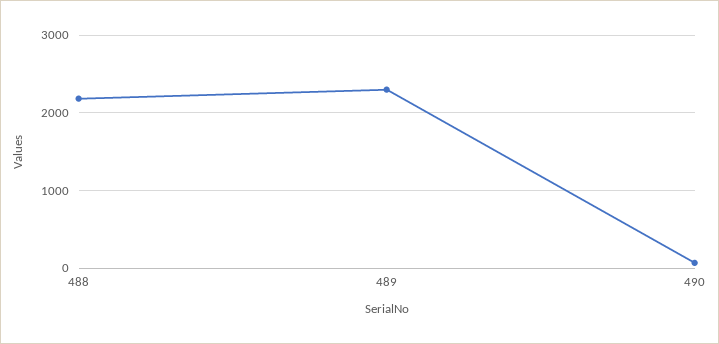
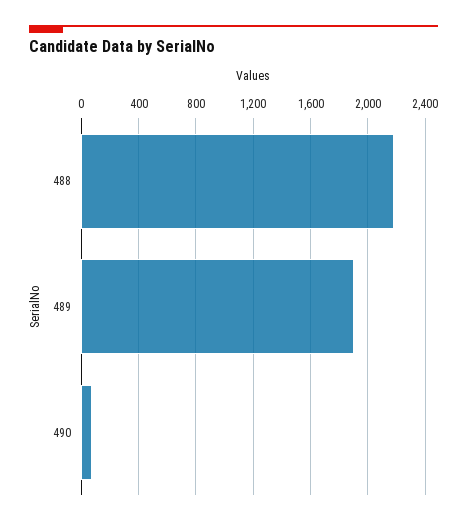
489: 2300 -> 1900

